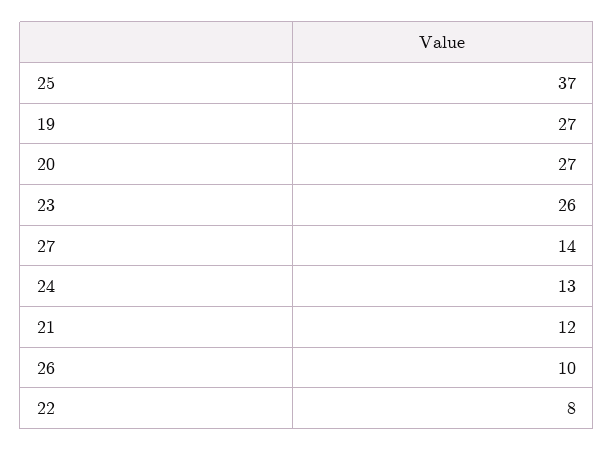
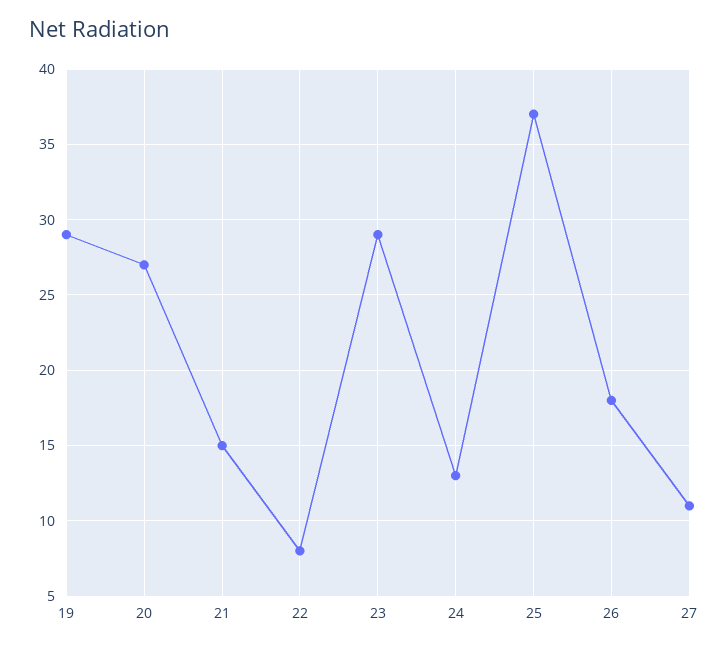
19: 27 -> 29
23: 26 -> 29
27: 14 -> 11
21: 12 -> 15
26: 10 -> 18

